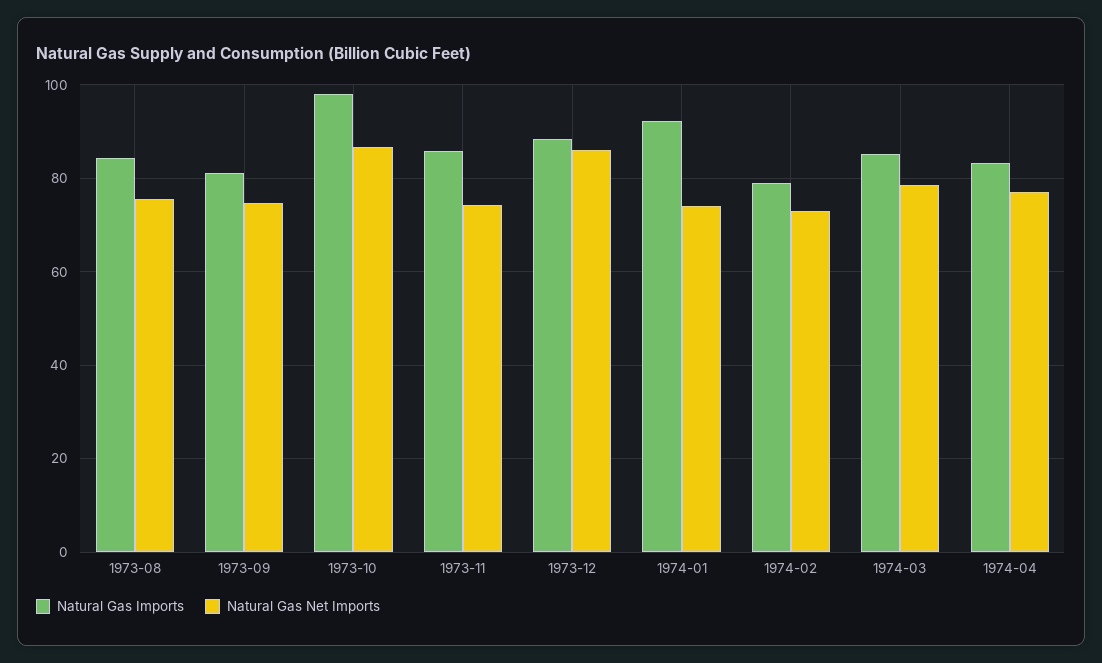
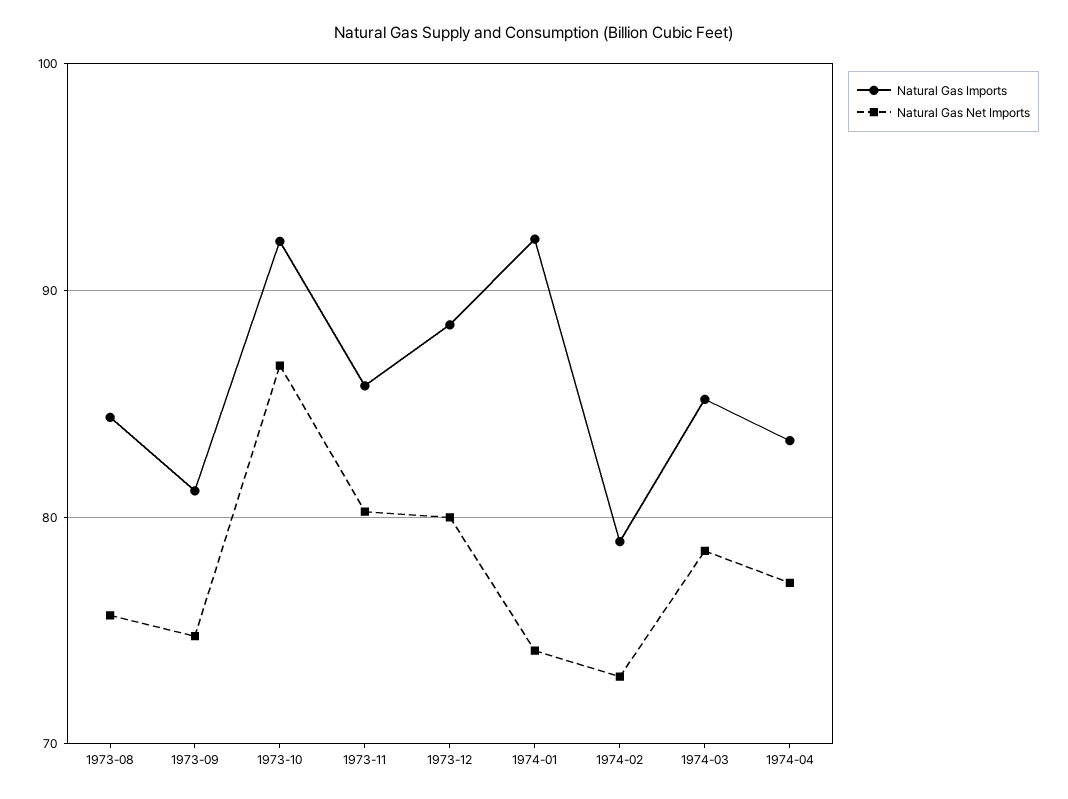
Natural Gas Imports, 1973-10: 98 -> 92
Natural Gas Net Imports, 1973-11: 74 -> 80
Natural Gas Net Imports, 1973-12: 86 -> 80

